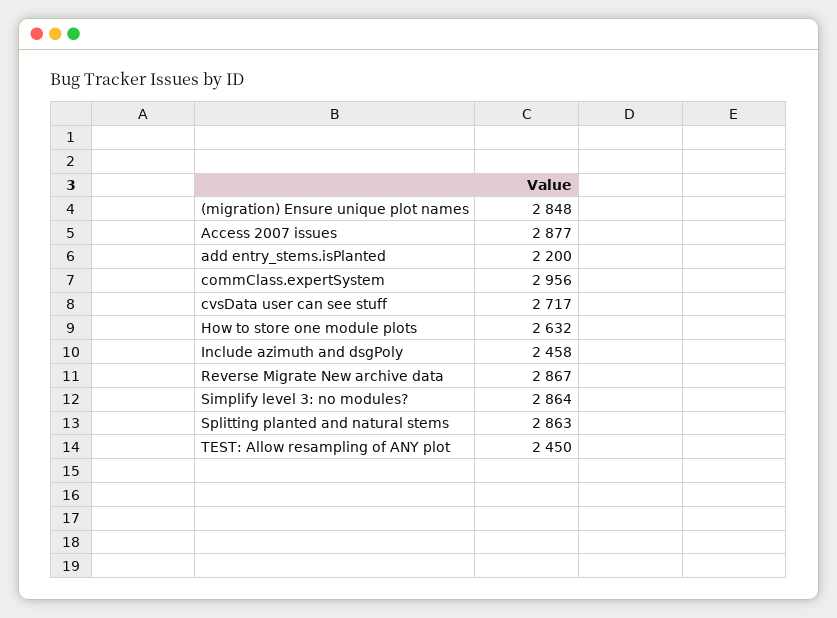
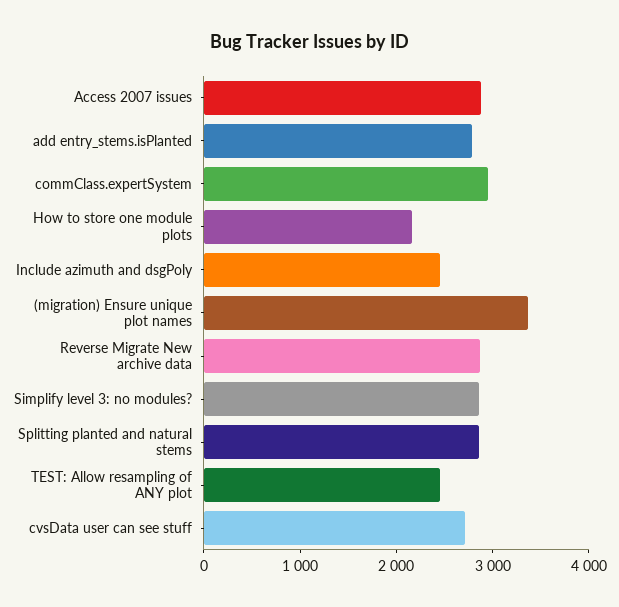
(migration) Ensure unique plot names: 2848 -> 3400
add entry_stems.isPlanted: 2200 -> 2800
How to store one module plots: 2632 -> 2200

